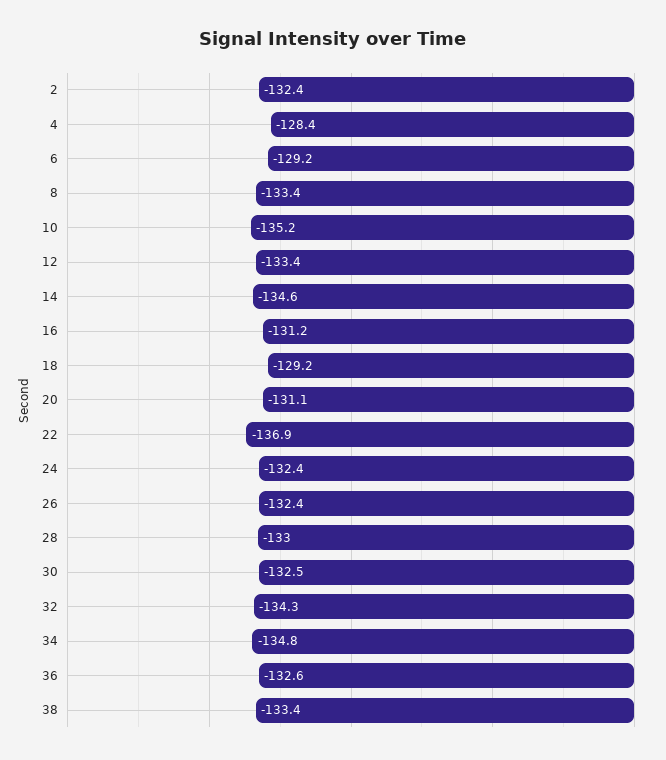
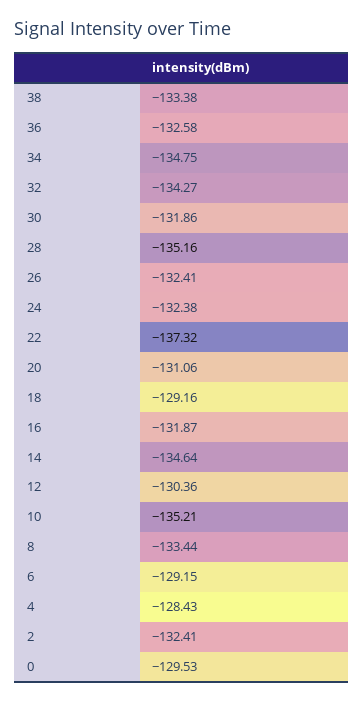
12: -133.4 -> -130.36
16: -131.2 -> -131.87
22: -136.9 -> -137.32
28: -133 -> -135.16
30: -132.5 -> -131.86
0: none -> -129.53

